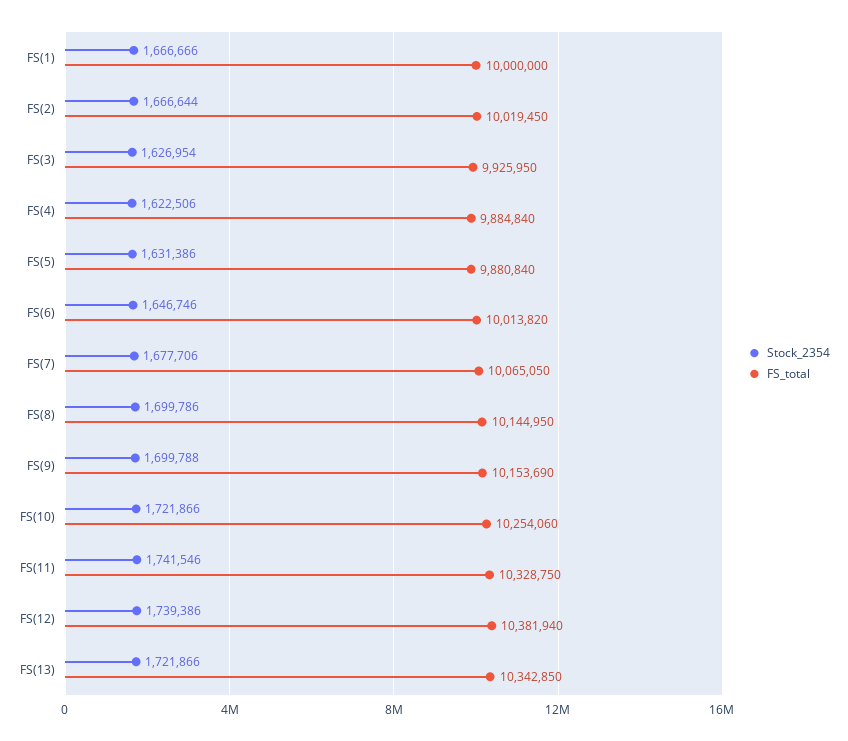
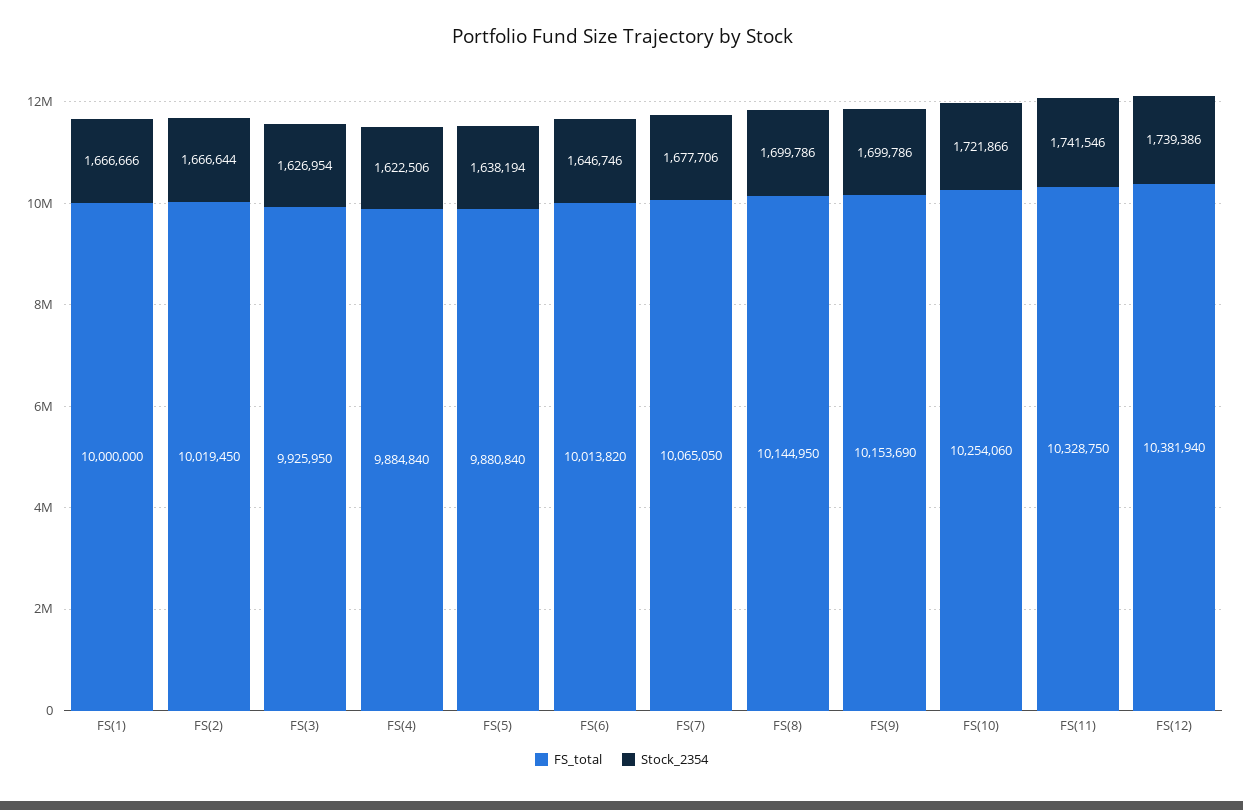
Stock_2354, FS(5): 1631386 -> 1638194
Stock_2354, FS(9): 1699788 -> 1699786
Stock_2354, FS(13): 1721866 -> none
FS_total, FS(13): 10342850 -> none

